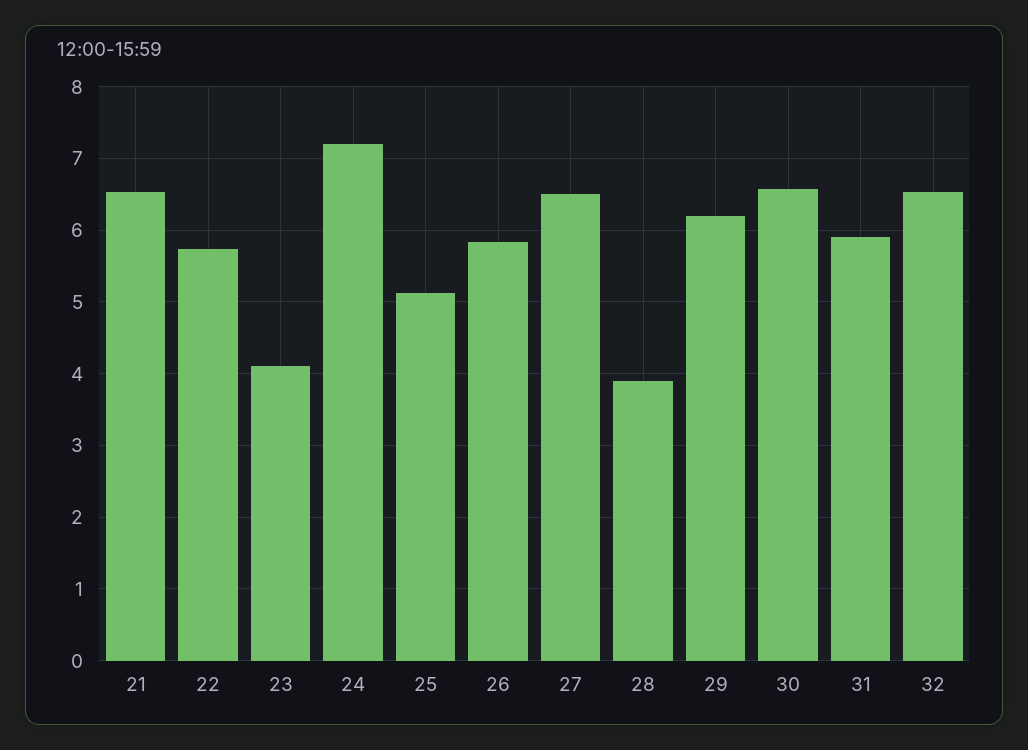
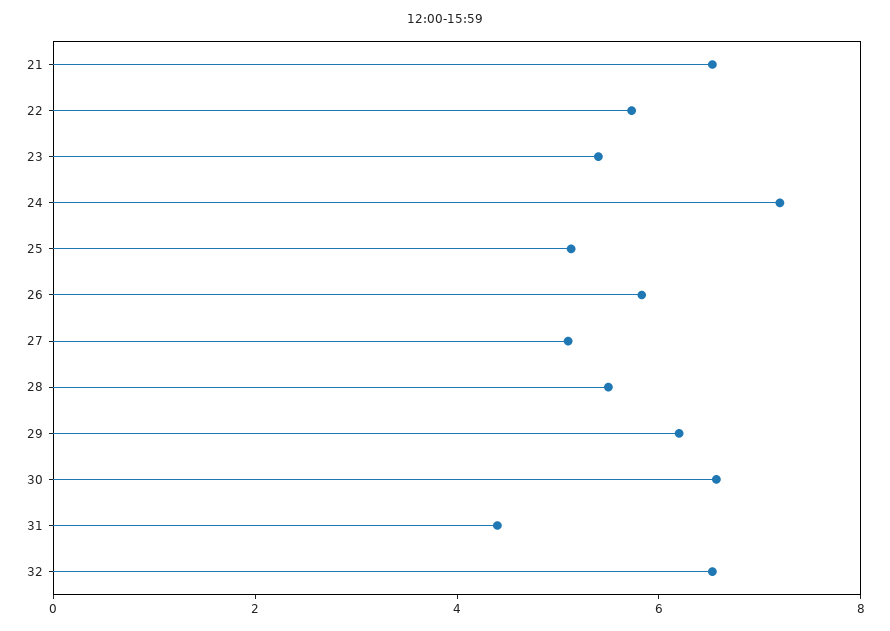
23: 4.1 -> 5.5
27: 6.5 -> 5
28: 3.9 -> 5.5
31: 5.9 -> 4.5

